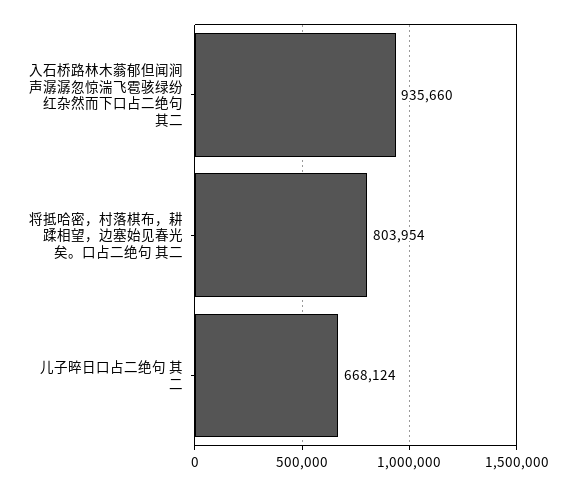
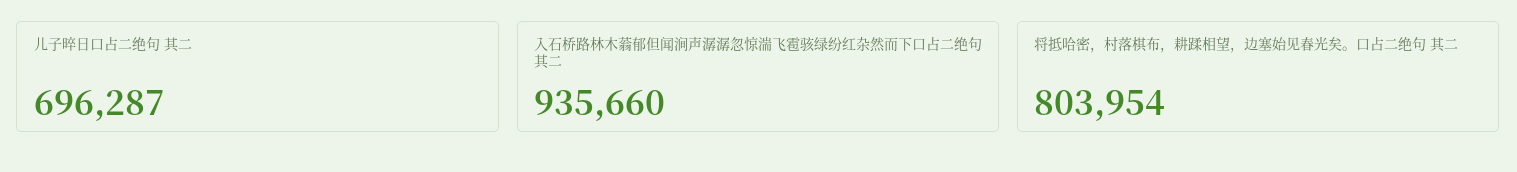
儿子晬日口占二绝句 其二: 668124 -> 696287

